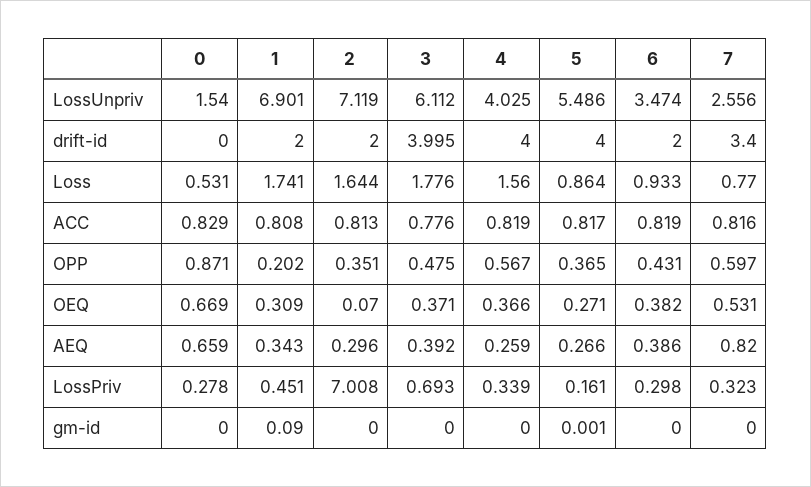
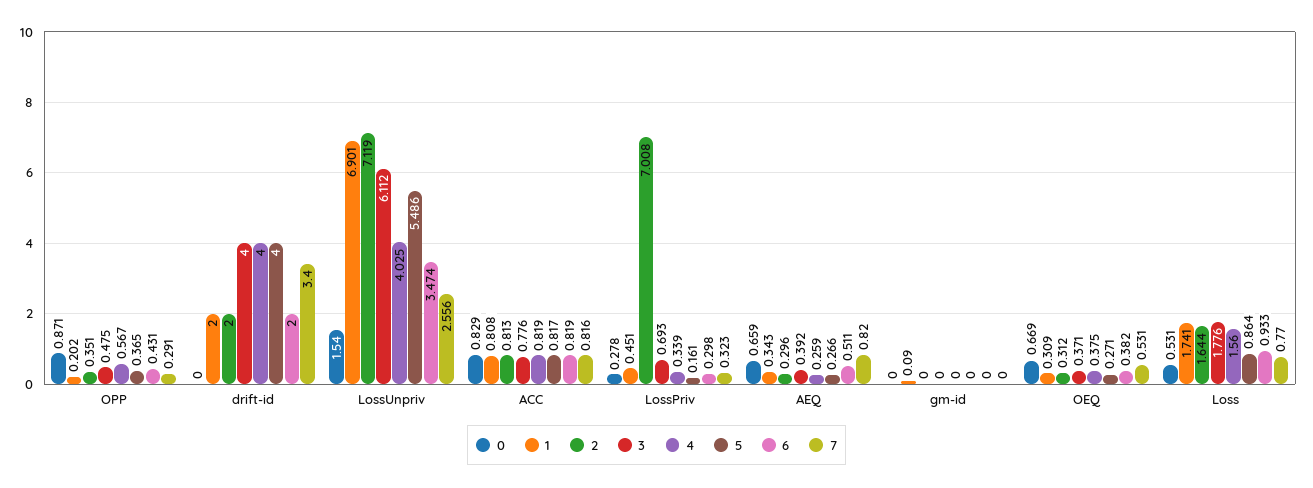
3, drift-id: 3.995 -> 4
7, OPP: 0.597 -> 0.291
2, OEQ: 0.07 -> 0.312
4, OEQ: 0.366 -> 0.375
6, AEQ: 0.386 -> 0.511
5, gm-id: 0.001 -> 0

